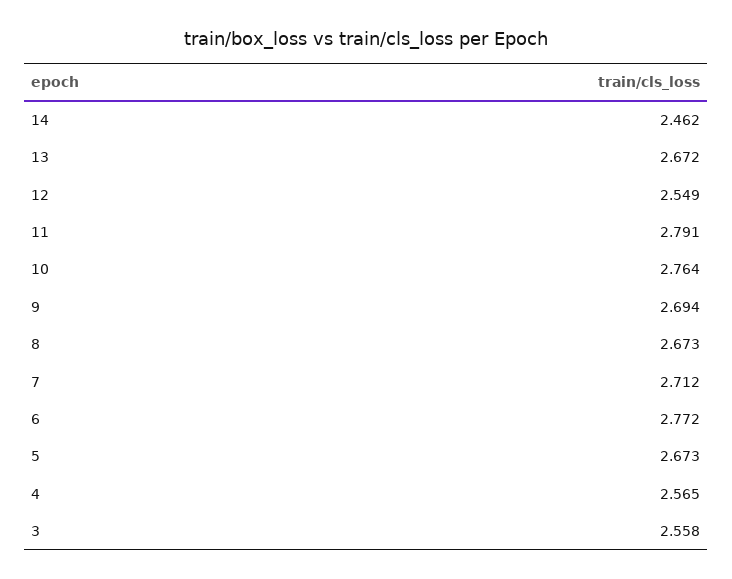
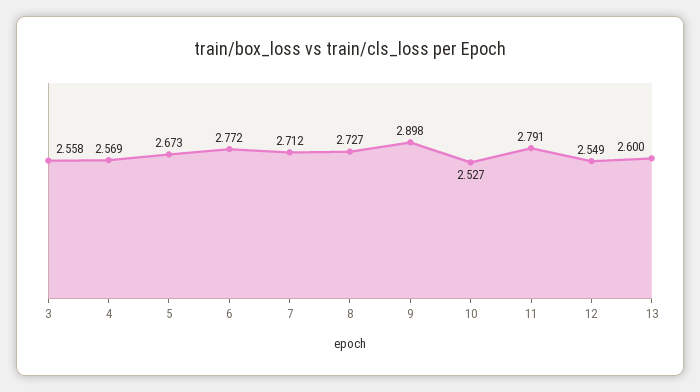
14: 2.462 -> none
13: 2.672 -> 2.6
10: 2.764 -> 2.527
9: 2.694 -> 2.898
8: 2.673 -> 2.727
4: 2.565 -> 2.569

